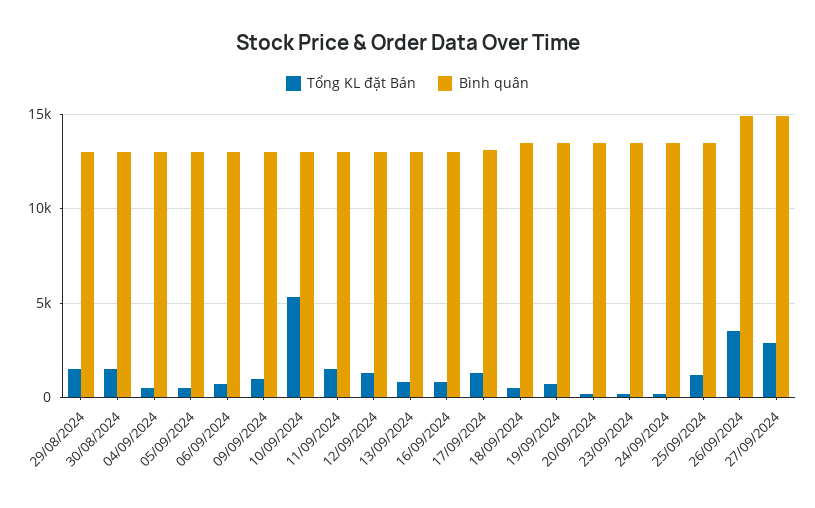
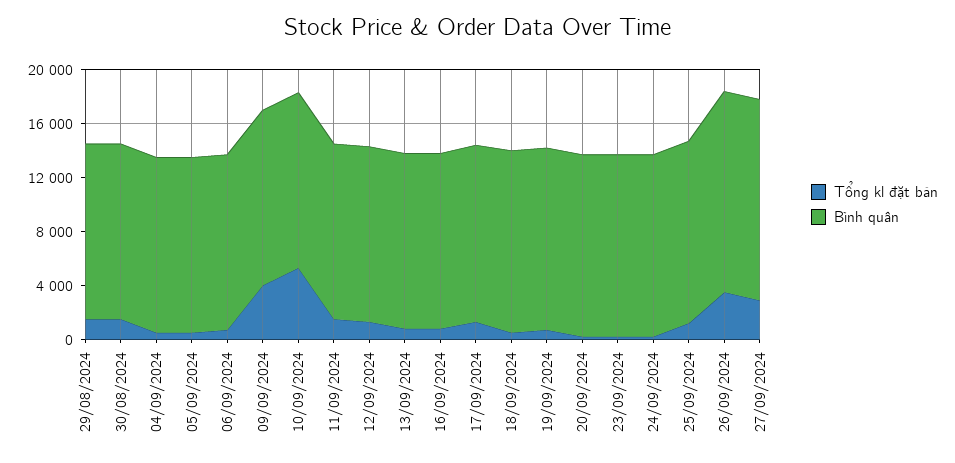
Tổng KL đặt Bán, 09/09/2024: 1000 -> 4000

